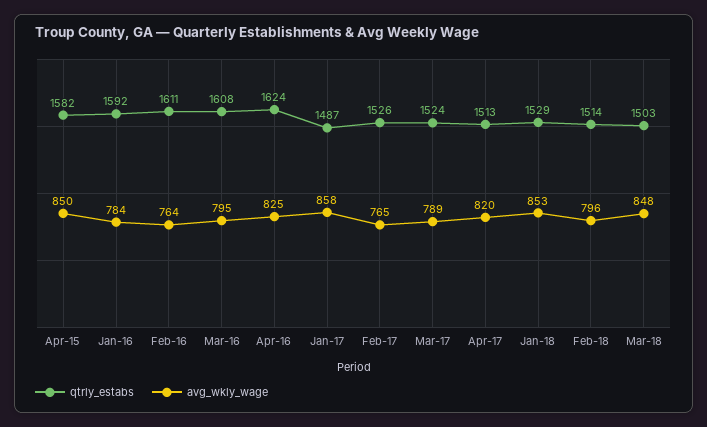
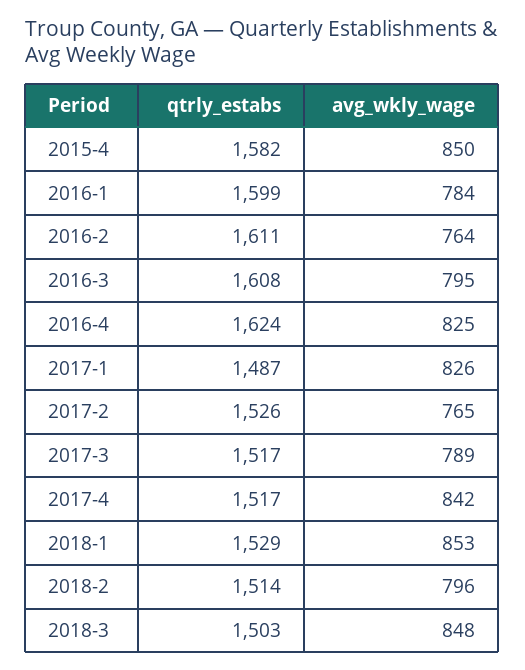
qtrly_estabs, Jan-16: 1592 -> 1599
avg_wkly_wage, Jan-17: 858 -> 826
qtrly_estabs, Mar-17: 1524 -> 1517
qtrly_estabs, Apr-17: 1513 -> 1517
avg_wkly_wage, Apr-17: 820 -> 842

